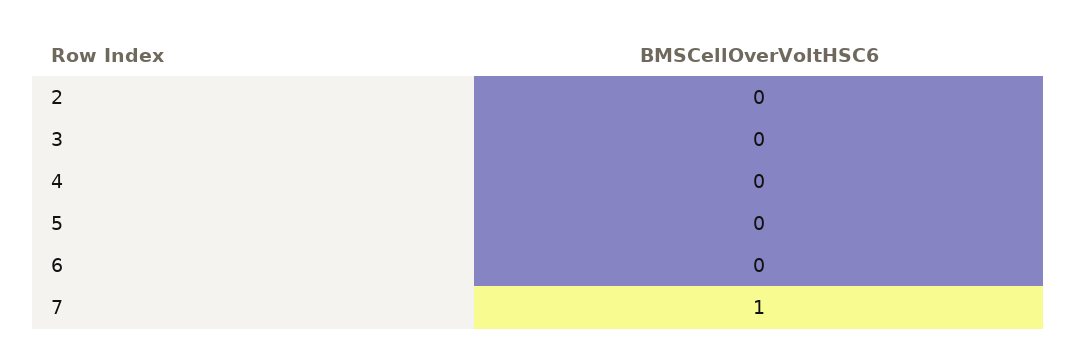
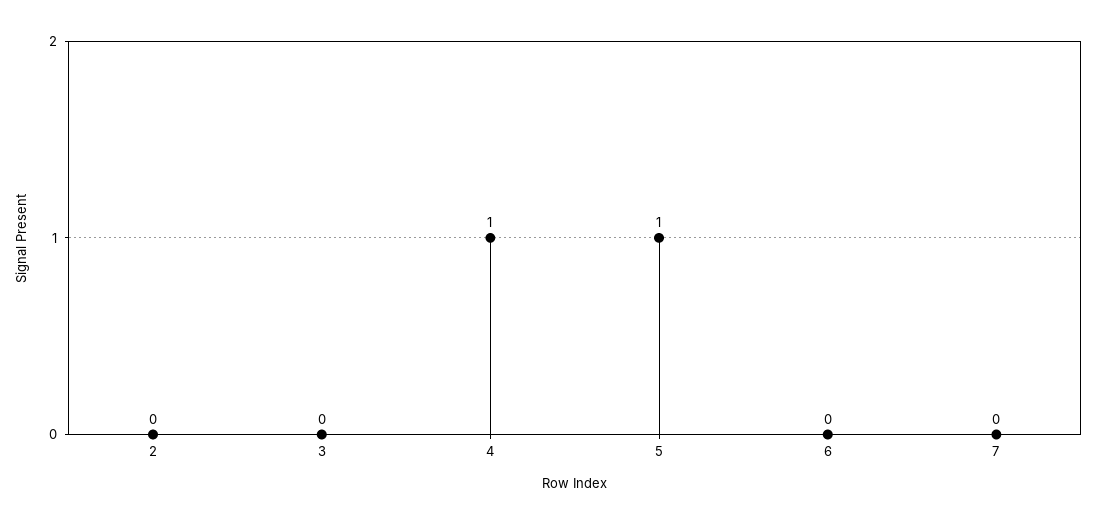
4: 0 -> 1
5: 0 -> 1
7: 1 -> 0

